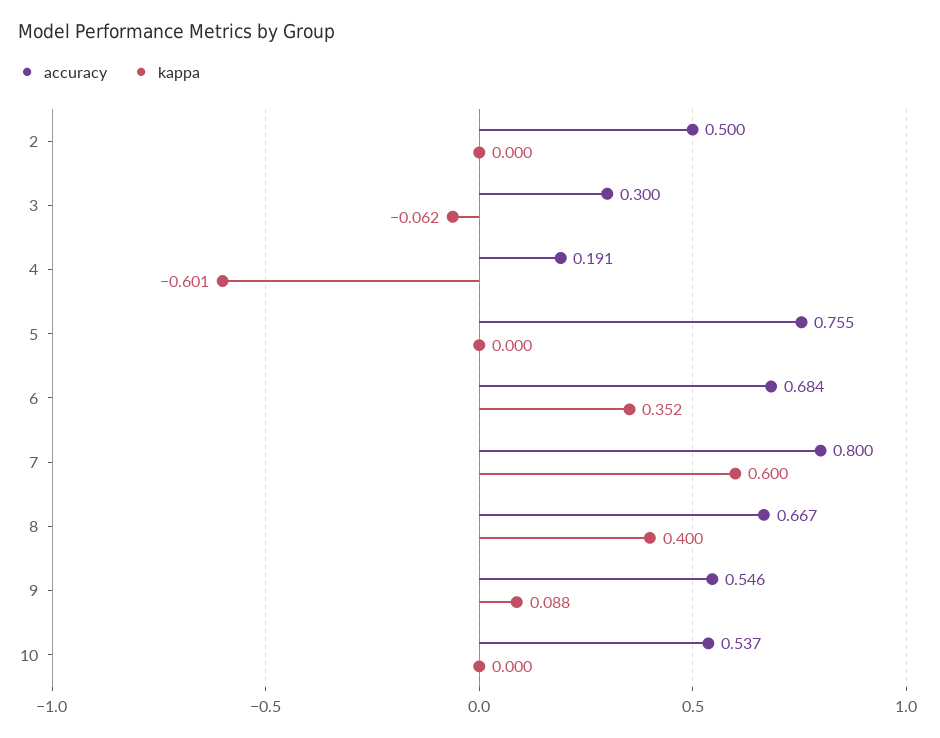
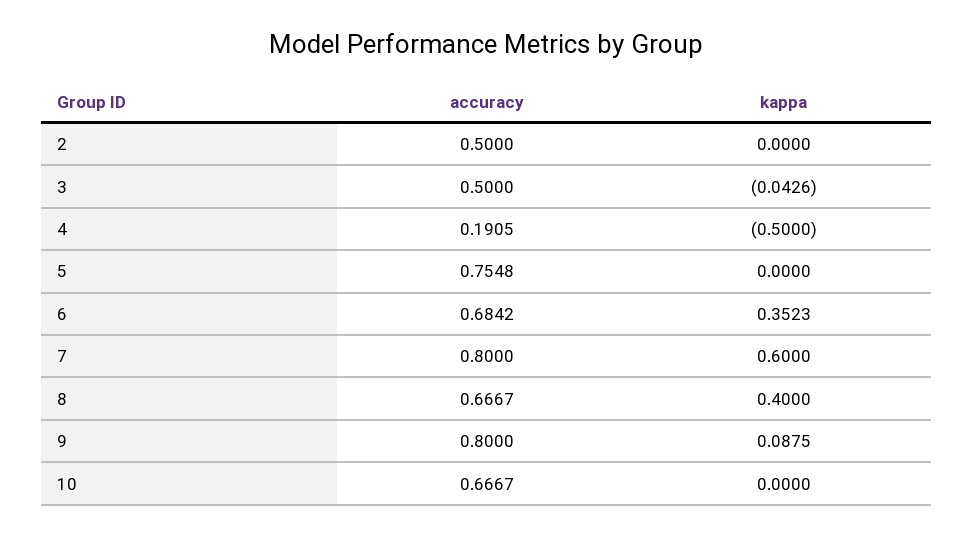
accuracy, 3: 0.3 -> 0.5
kappa, 3: -0.062 -> -0.0426
kappa, 4: -0.601 -> -0.5
accuracy, 9: 0.546 -> 0.8
accuracy, 10: 0.537 -> 0.6667

